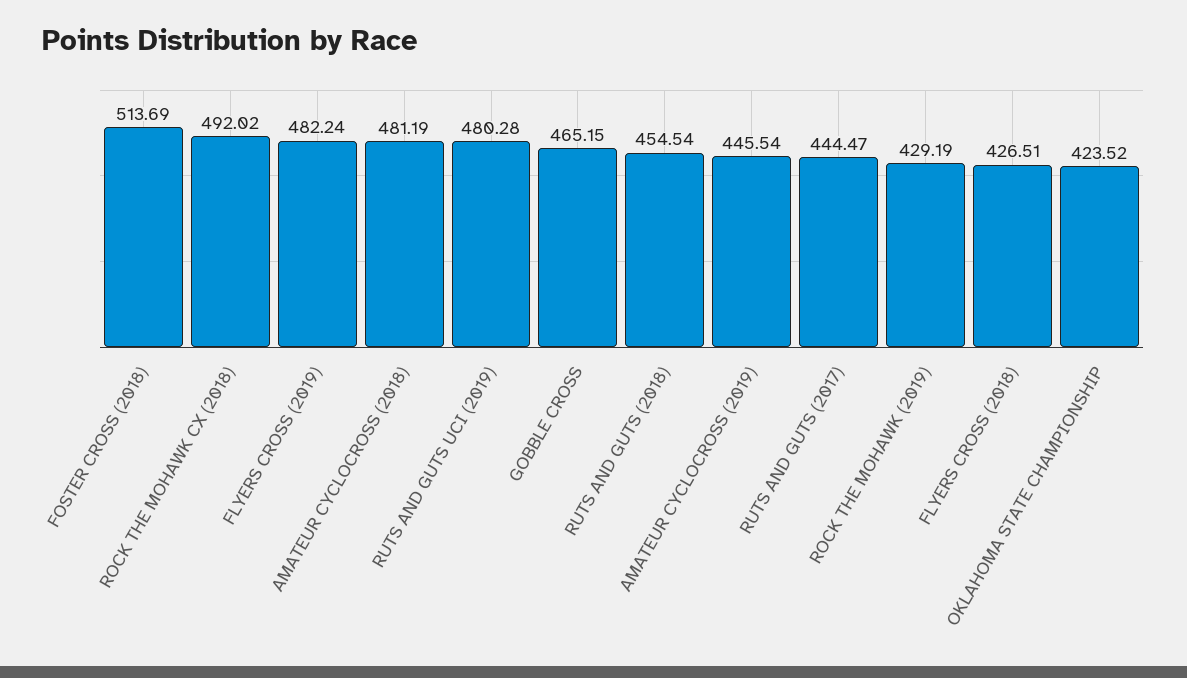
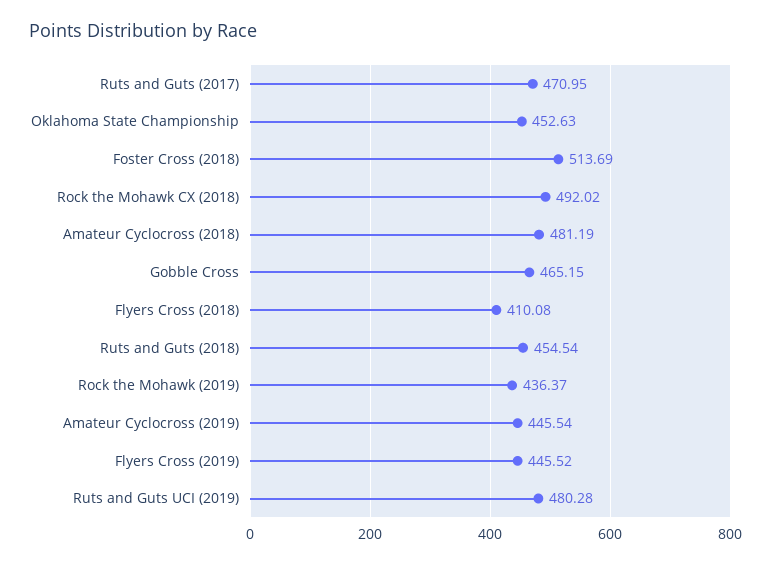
FLYERS CROSS (2019): 482.24 -> 445.52
RUTS AND GUTS (2017): 444.47 -> 470.95
ROCK THE MOHAWK (2019): 429.19 -> 436.37
FLYERS CROSS (2018): 426.51 -> 410.08
OKLAHOMA STATE CHAMPIONSHIP: 423.52 -> 452.63

